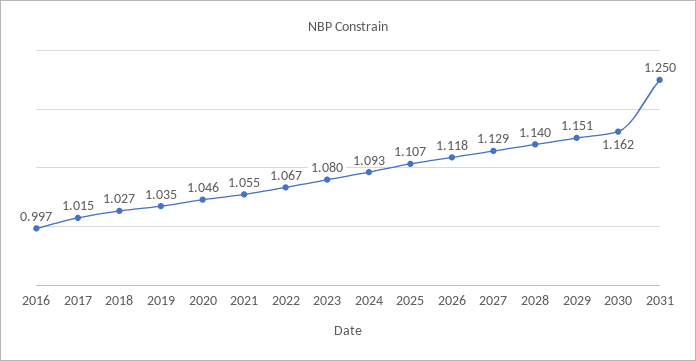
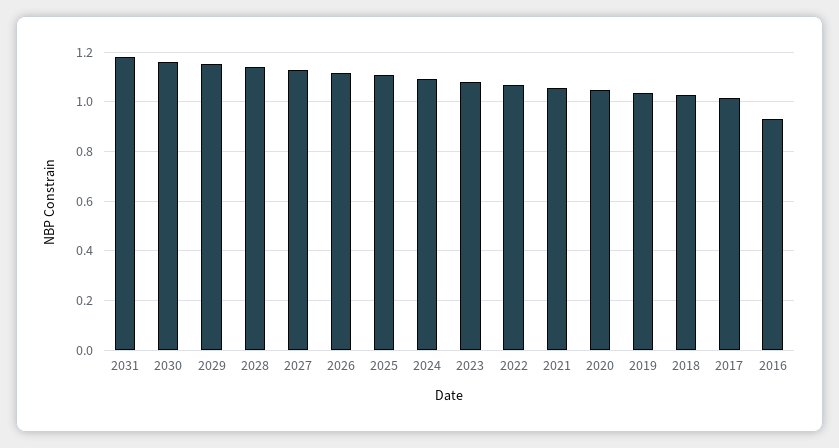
2016: 0.997 -> 0.925
2031: 1.25 -> 1.175

